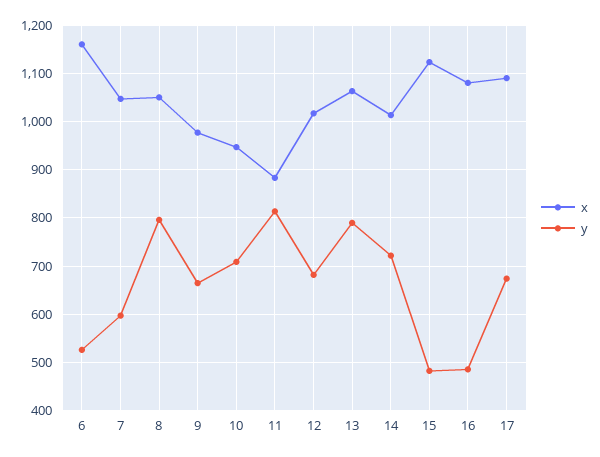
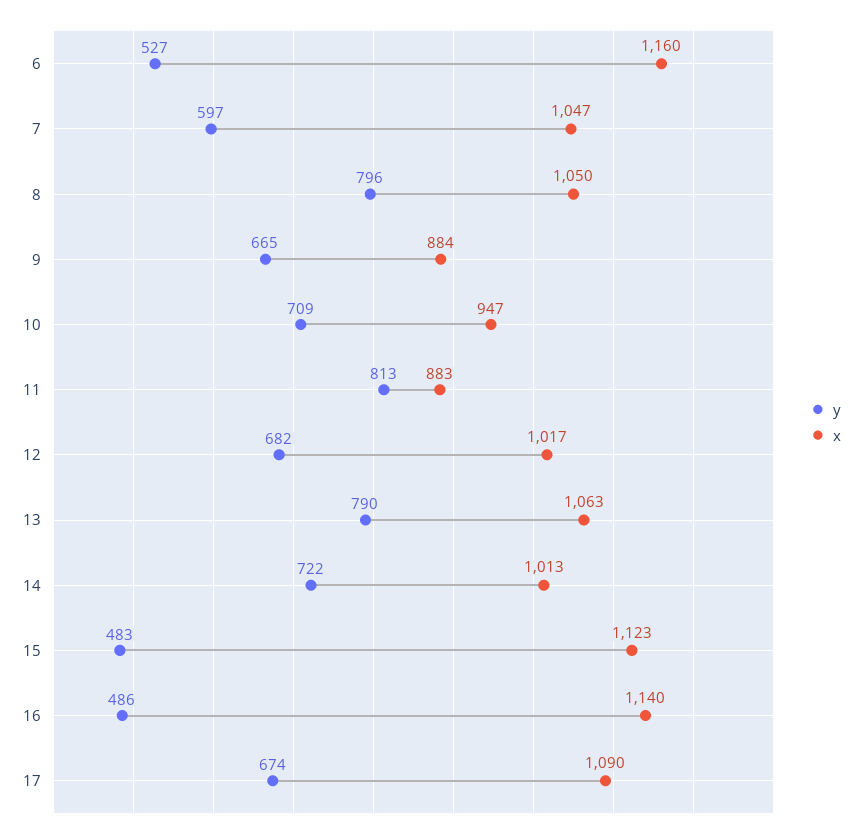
x, 9: 980 -> 884
x, 16: 1080 -> 1140

